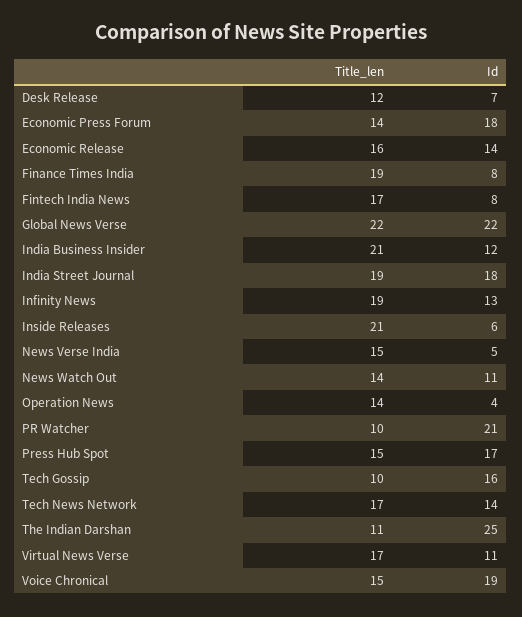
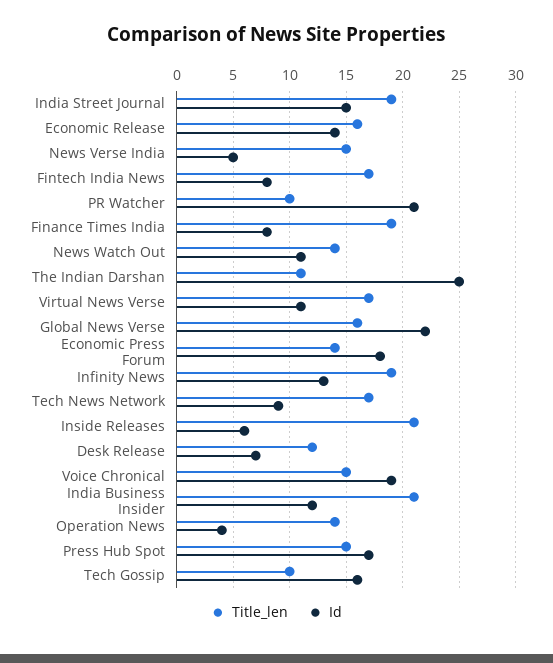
Title_len, Global News Verse: 22 -> 16
Id, India Street Journal: 18 -> 15
Id, Tech News Network: 14 -> 9

